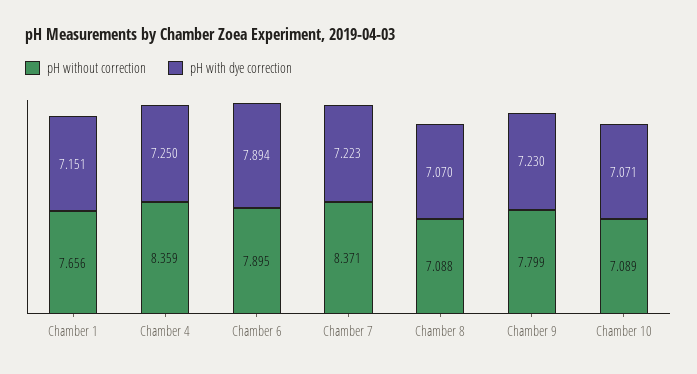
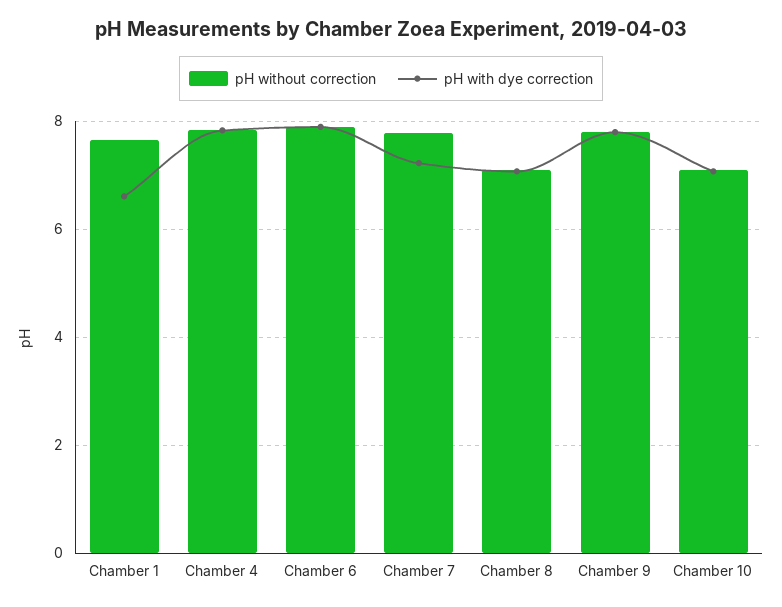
pH with dye correction, Chamber 1: 7.151 -> 6.6
pH without correction, Chamber 4: 8.359 -> 7.8
pH with dye correction, Chamber 4: 7.25 -> 7.8
pH without correction, Chamber 7: 8.371 -> 7.8
pH with dye correction, Chamber 9: 7.23 -> 7.8

